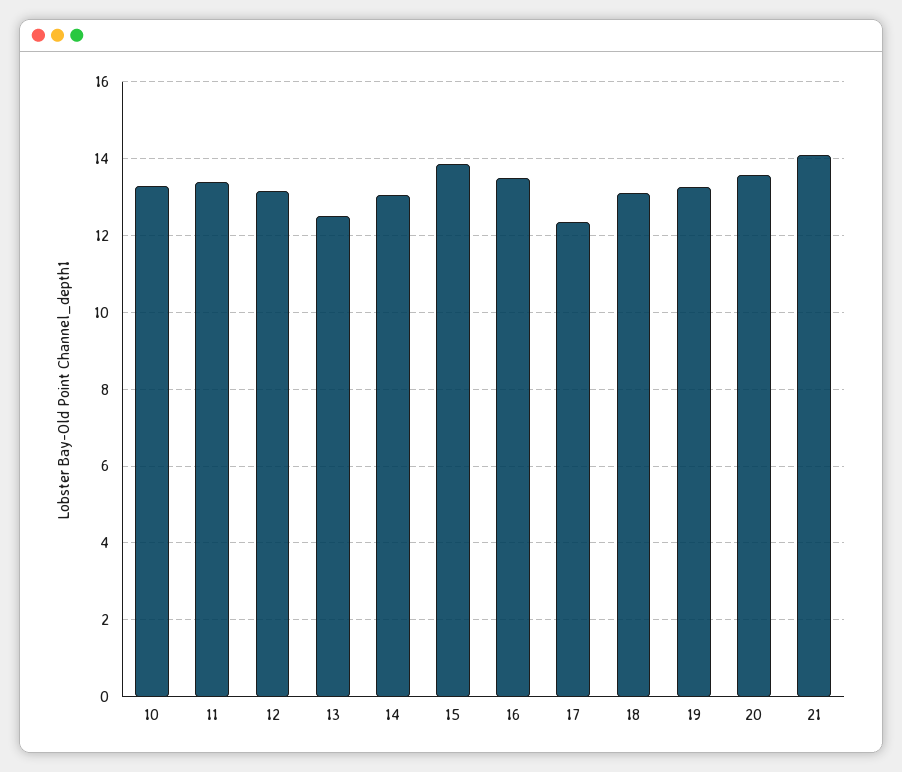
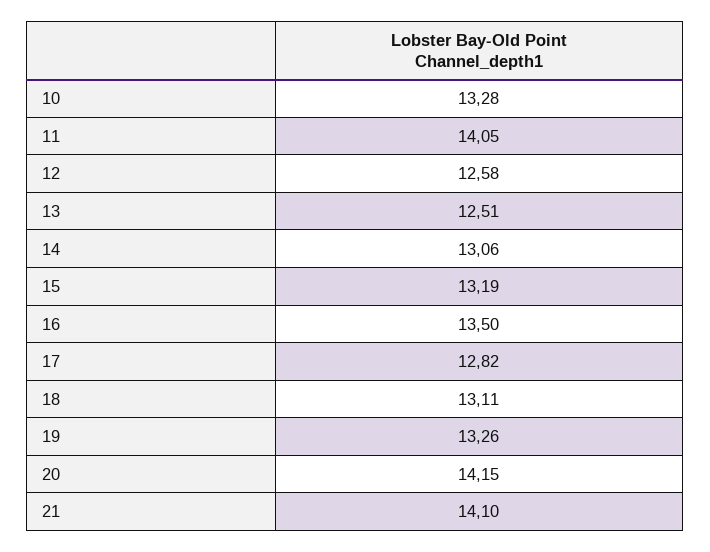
11: 13.4 -> 14.05
12: 13.2 -> 12.58
15: 13.8 -> 13.19
17: 12.4 -> 12.82
20: 13.6 -> 14.15

